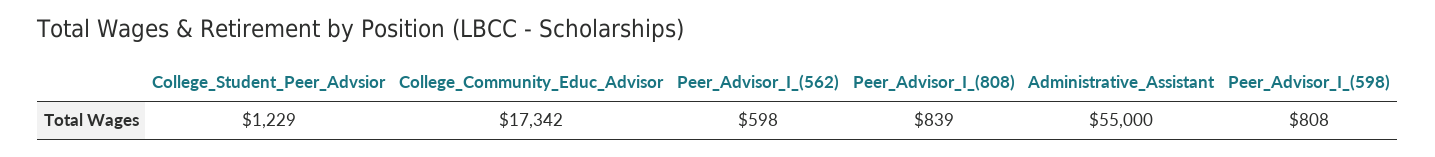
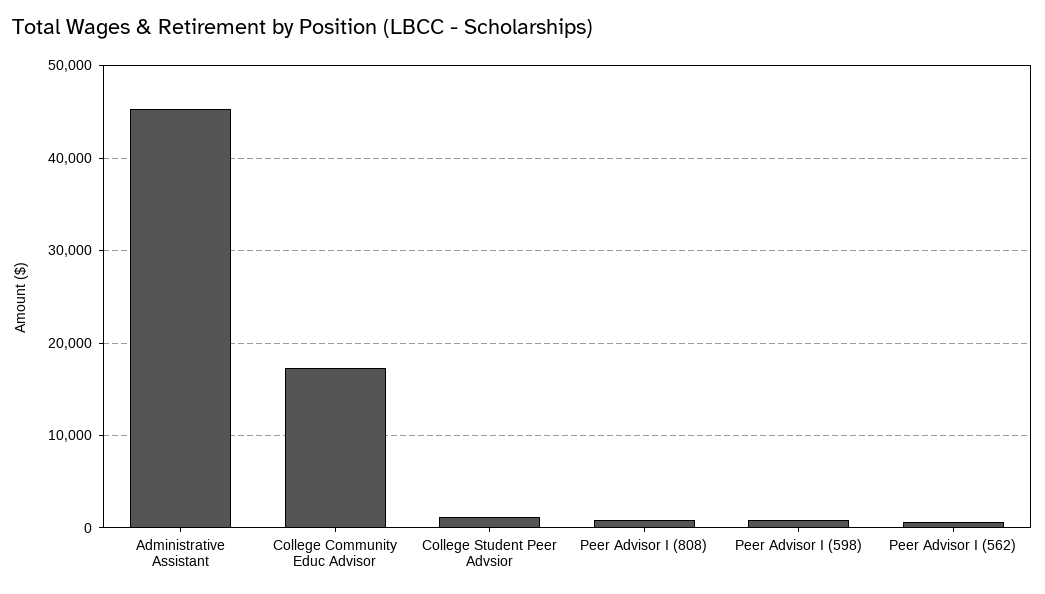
Administrative_Assistant: 55000 -> 45000

